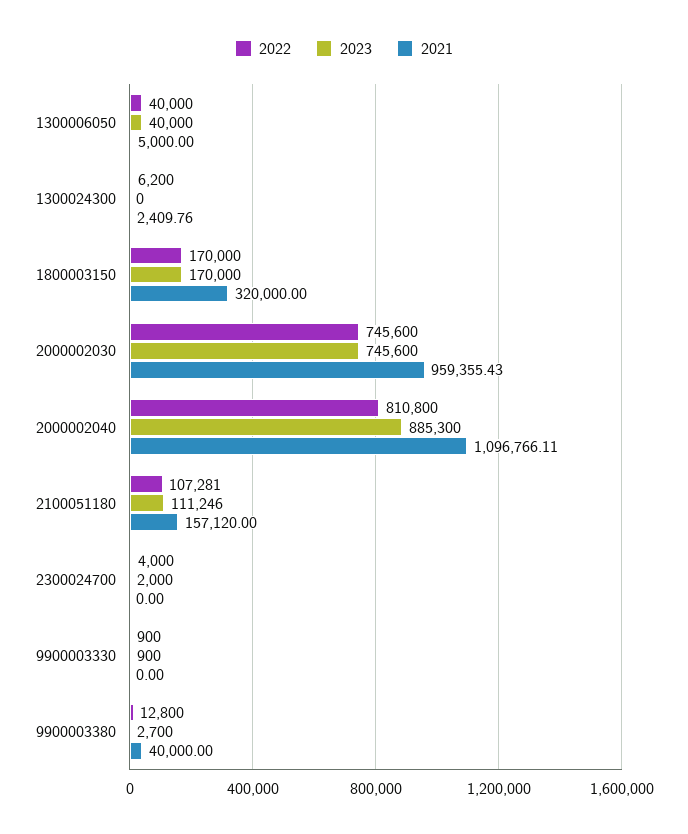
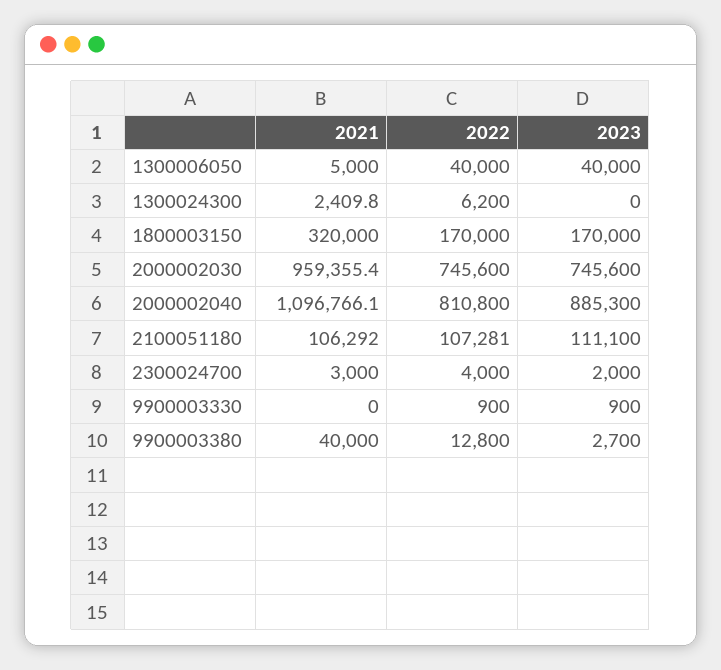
2023, 2100051180: 111246 -> 111100
2021, 2100051180: 157120 -> 106292
2021, 2300024700: 0 -> 3000

